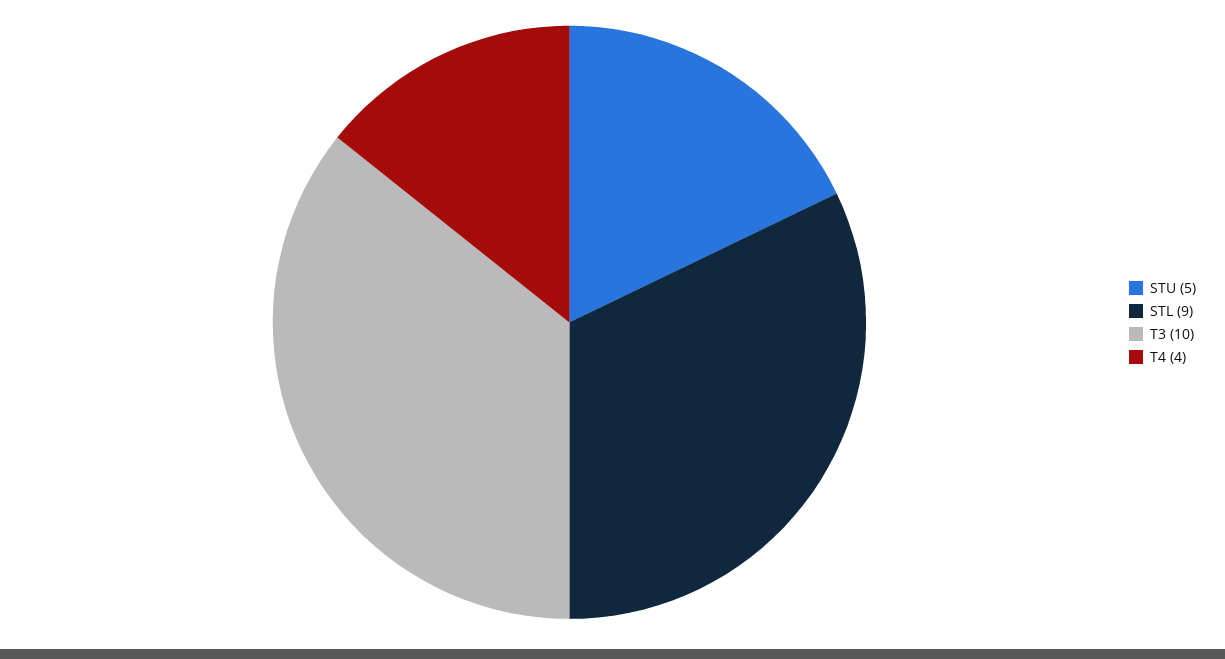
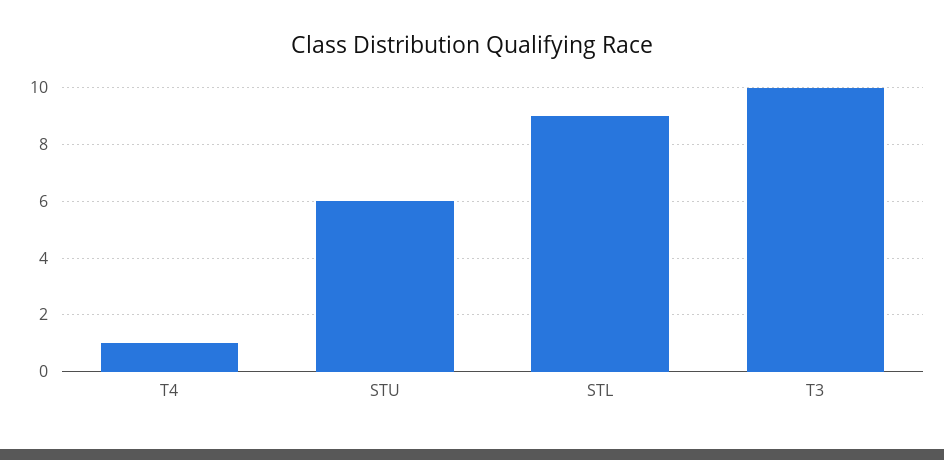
STU: 5 -> 6
T4: 4 -> 1

